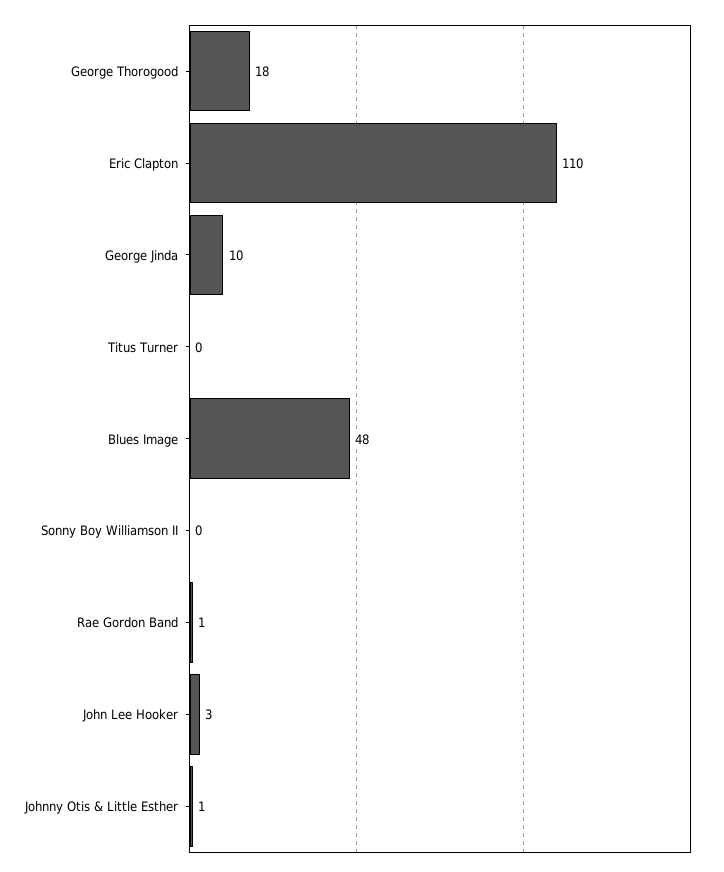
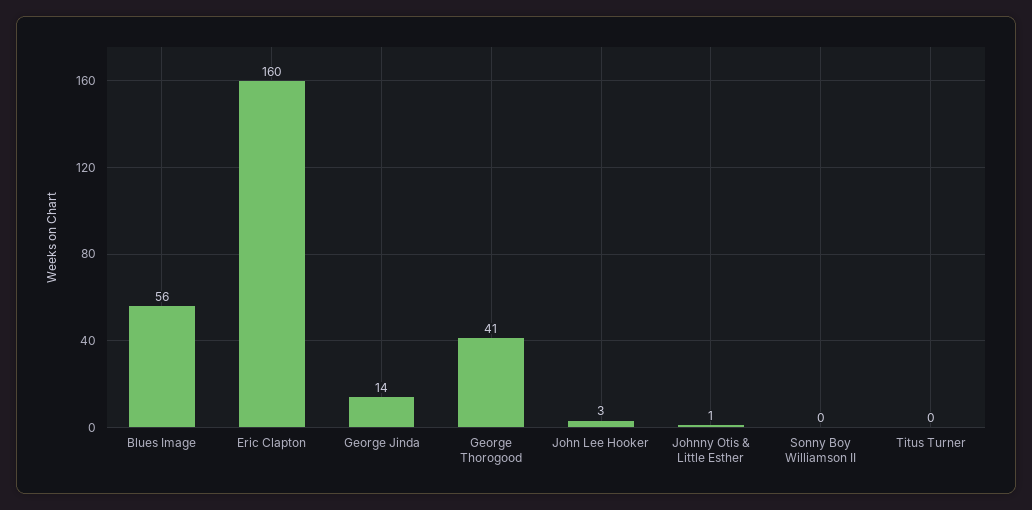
George Thorogood: 18 -> 41
Eric Clapton: 110 -> 160
George Jinda: 10 -> 14
Blues Image: 48 -> 56
Rae Gordon Band: 1 -> none

